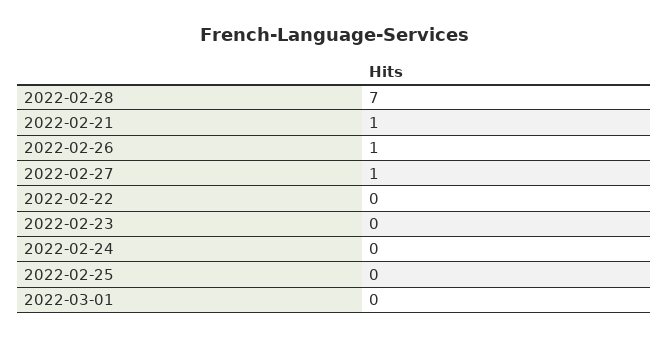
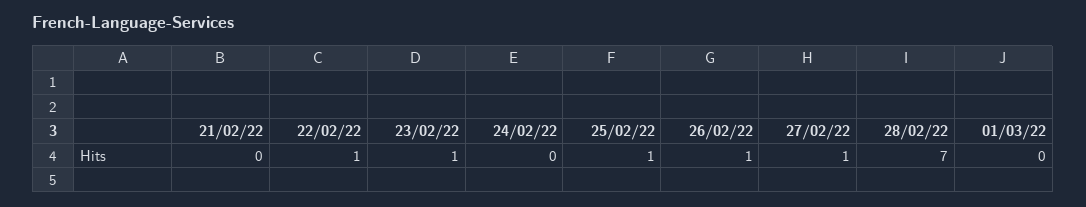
2022-02-21: 1 -> 0
2022-02-22: 0 -> 1
2022-02-23: 0 -> 1
2022-02-25: 0 -> 1

